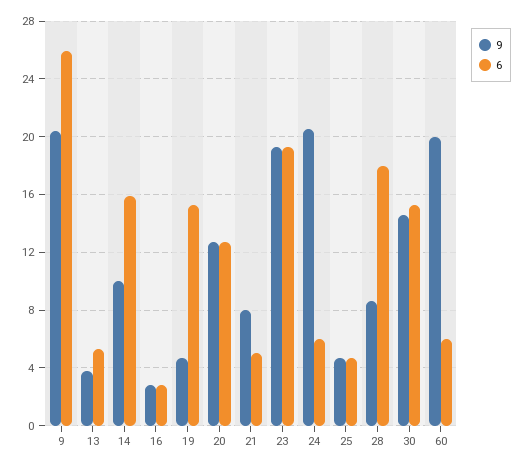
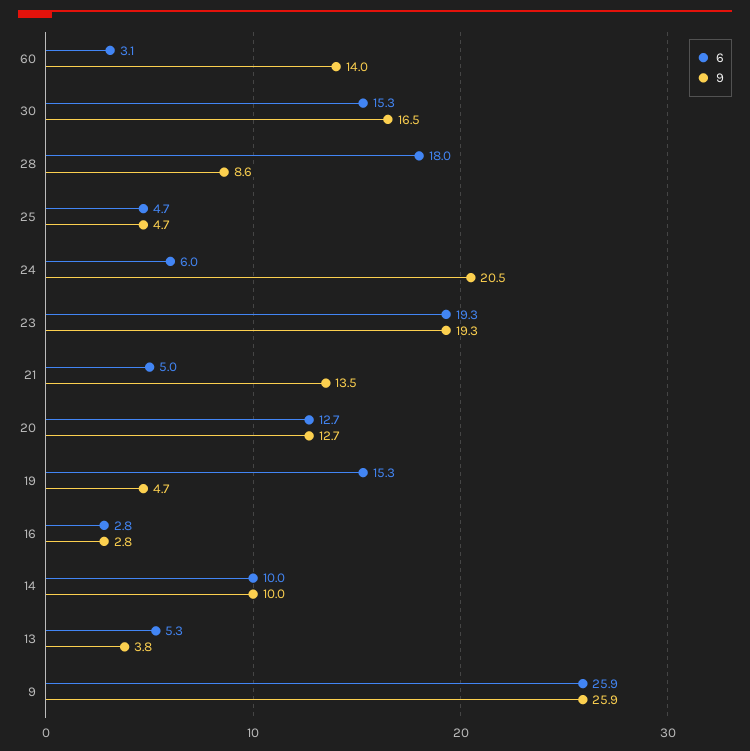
9, 9: 20.5 -> 25.9
6, 14: 16 -> 10
9, 21: 8 -> 13.5
9, 30: 14.5 -> 16.5
9, 60: 20 -> 14
6, 60: 6 -> 3.1

